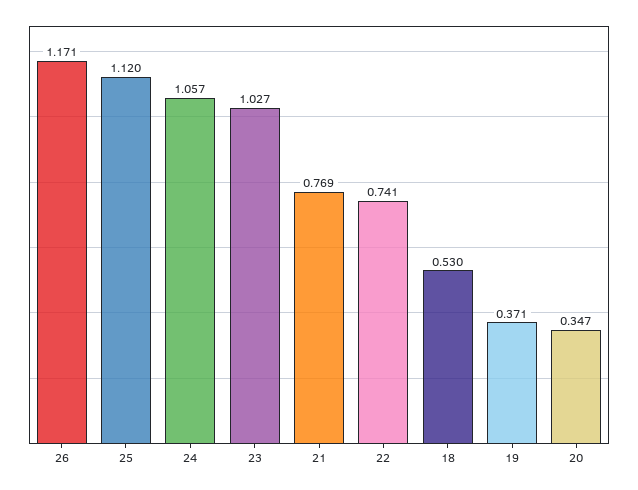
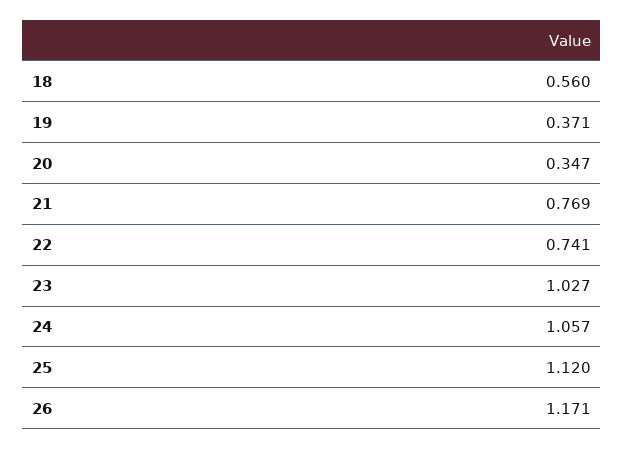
18: 0.53 -> 0.56

